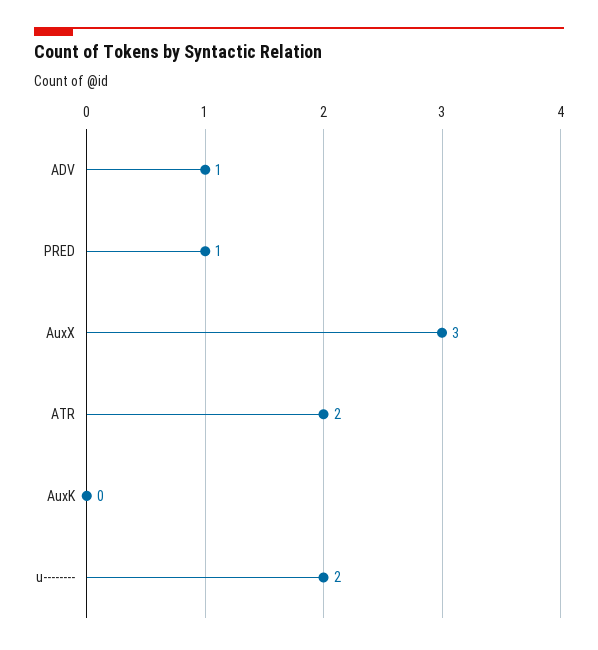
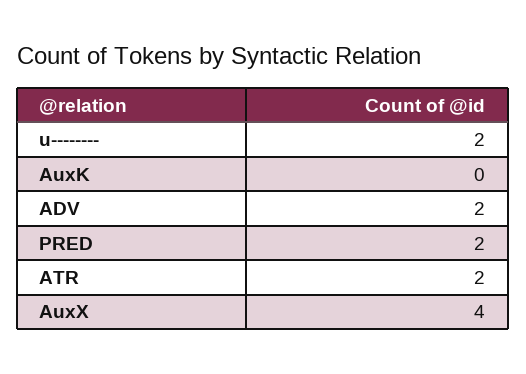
ADV: 1 -> 2
PRED: 1 -> 2
AuxX: 3 -> 4

